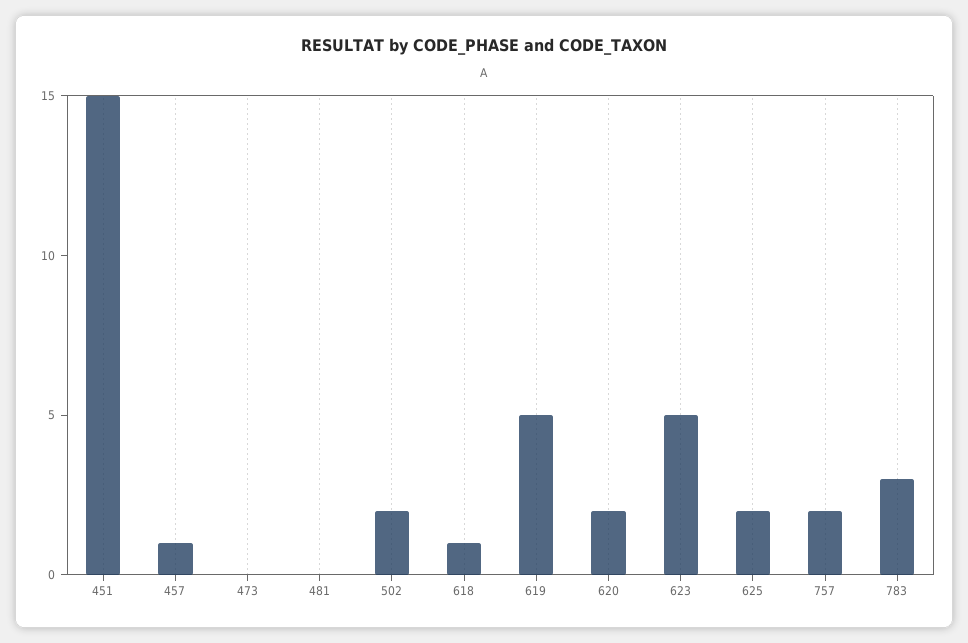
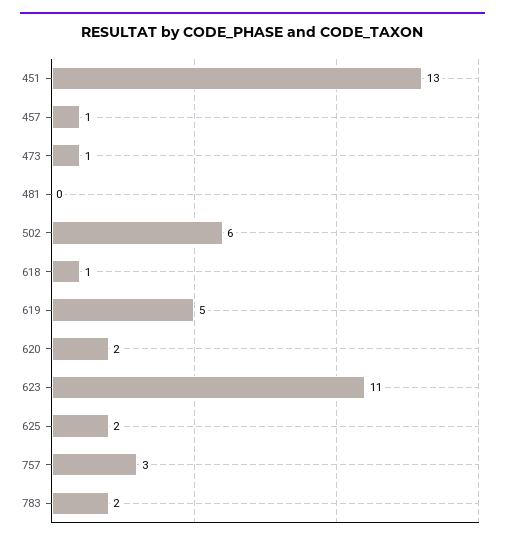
451: 15 -> 13
473: 0 -> 1
502: 2 -> 6
623: 5 -> 11
757: 2 -> 3
783: 3 -> 2

